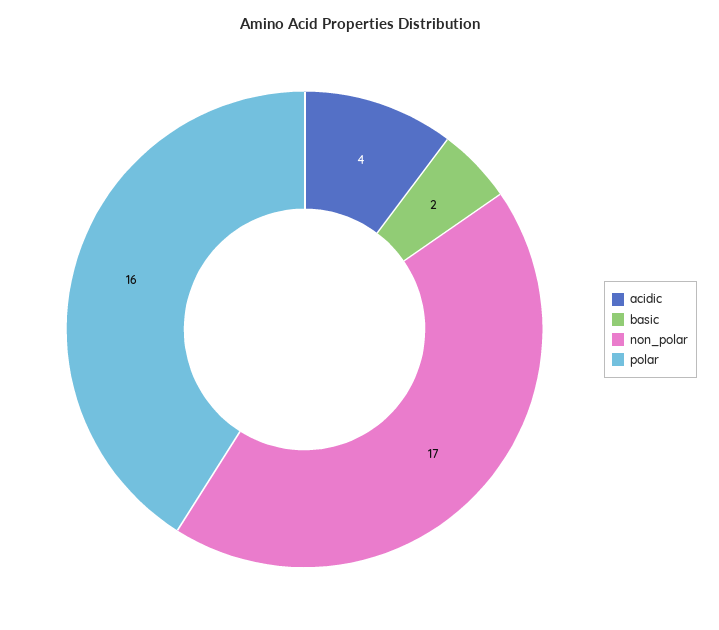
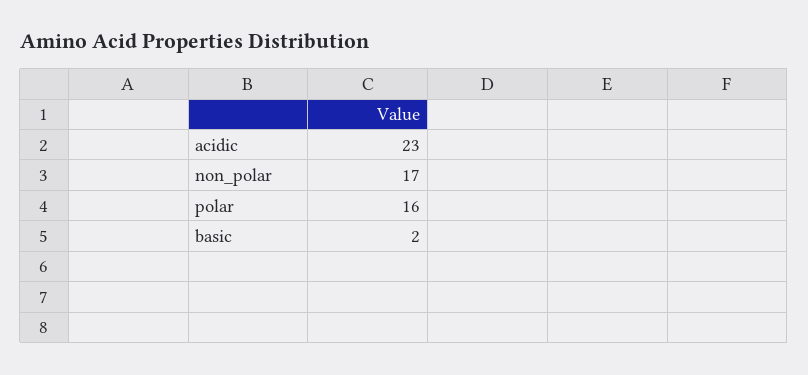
acidic: 4 -> 23

